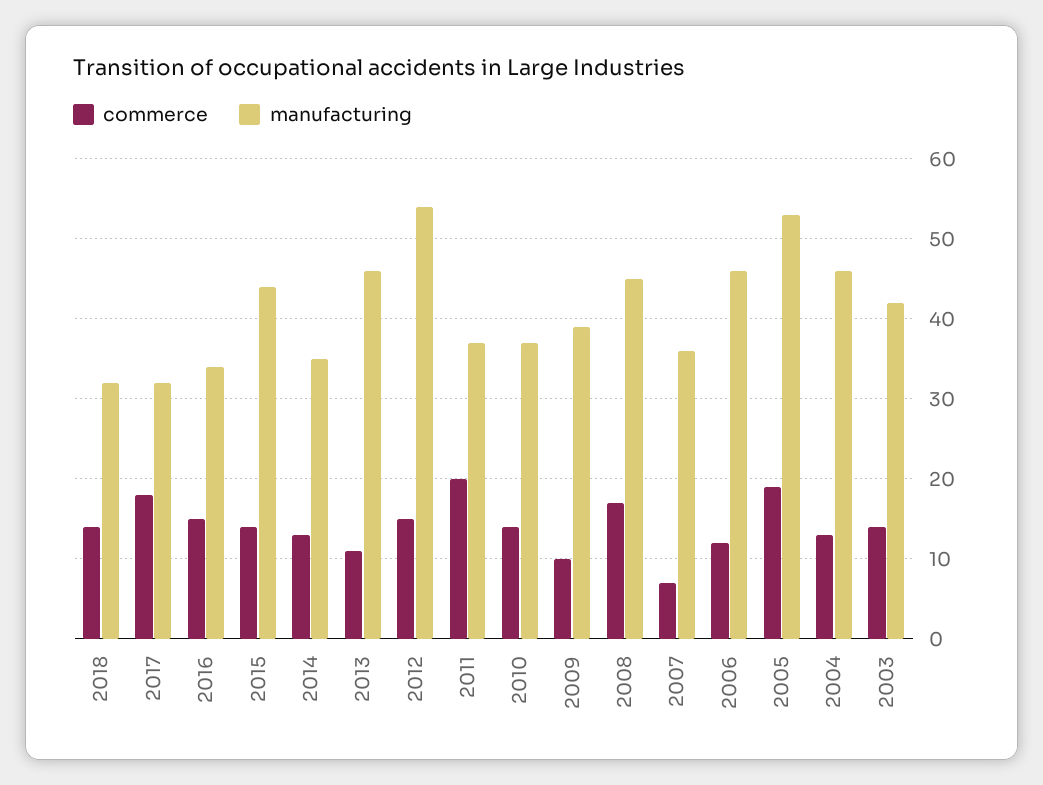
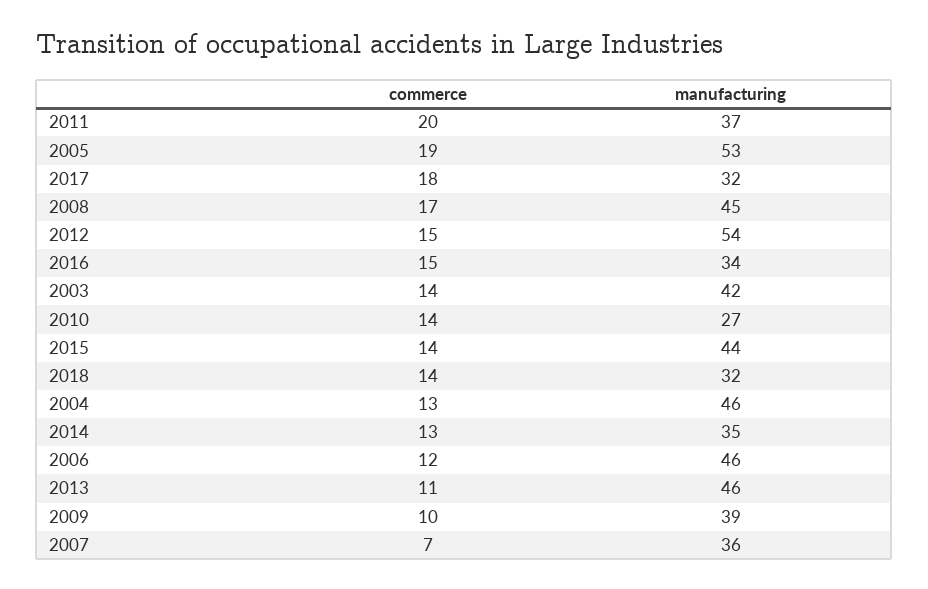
manufacturing, 2010: 37 -> 27

